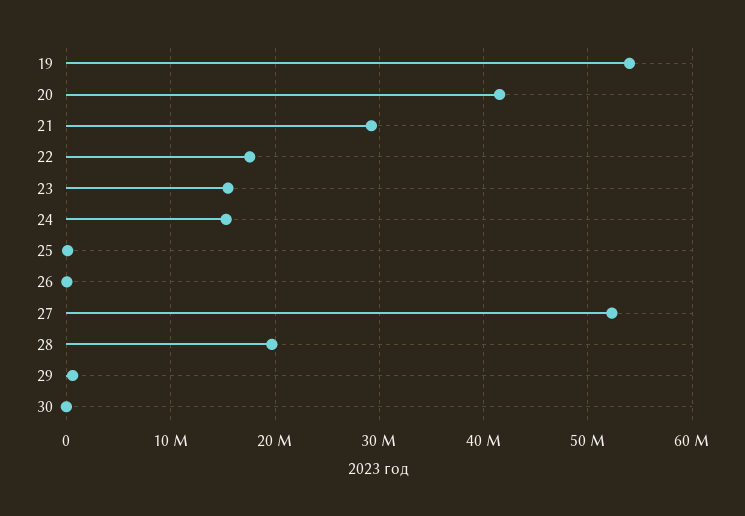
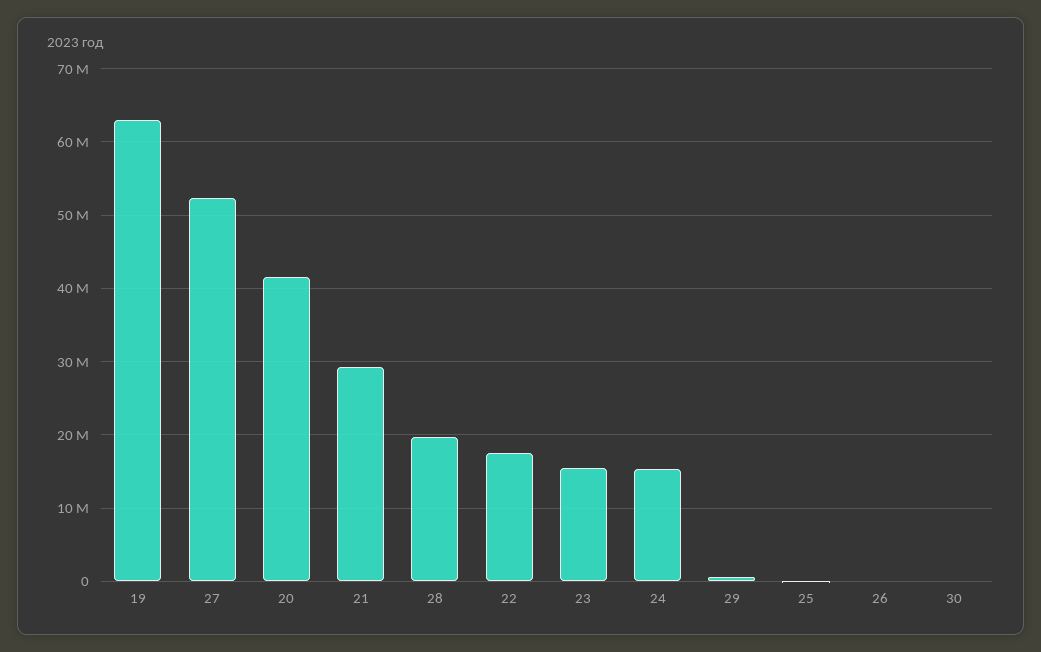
19: 54000000 -> 63000000

